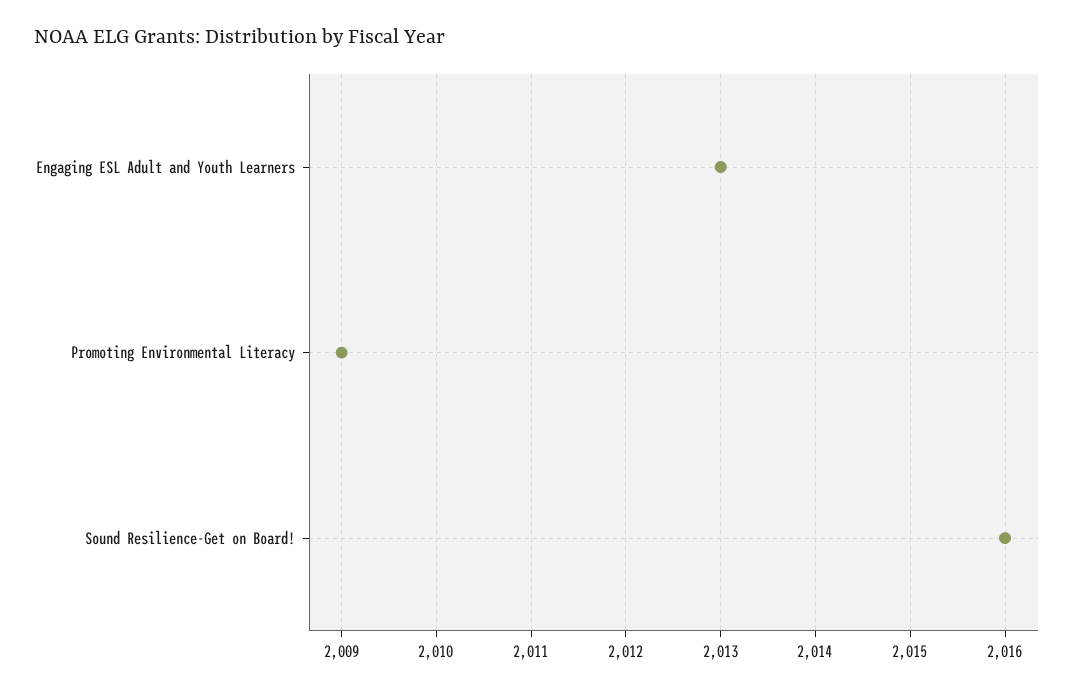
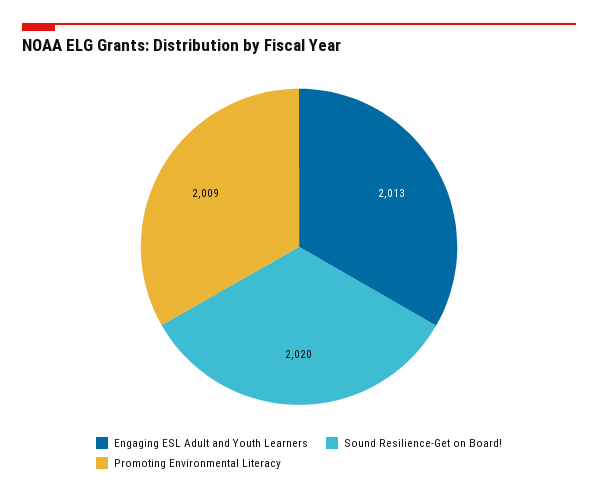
Sound Resilience-Get on Board!: 2016 -> 2020

